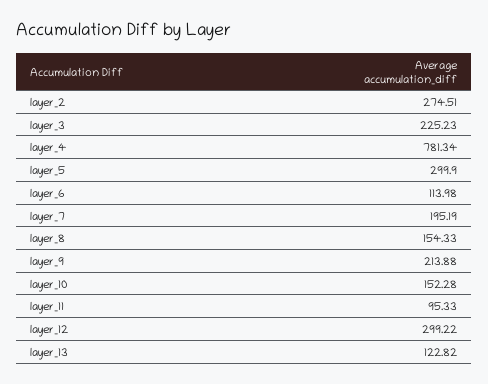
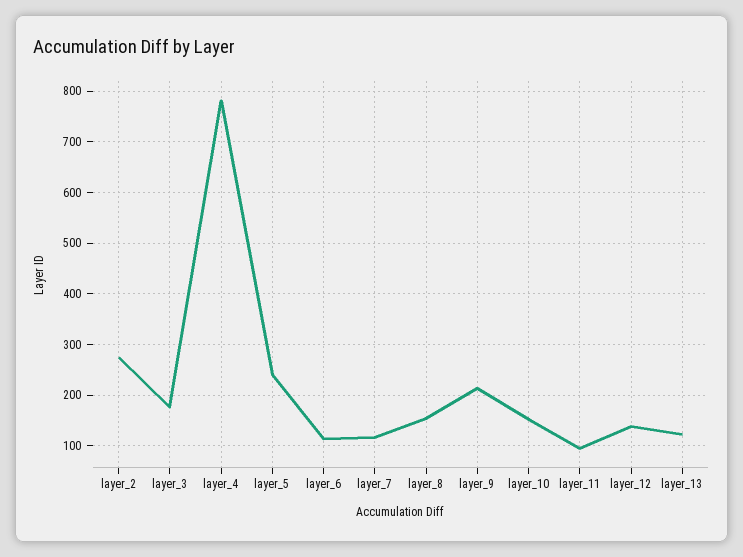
layer_3: 225.23 -> 180
layer_5: 299.9 -> 240
layer_7: 195.19 -> 120
layer_12: 299.22 -> 140

